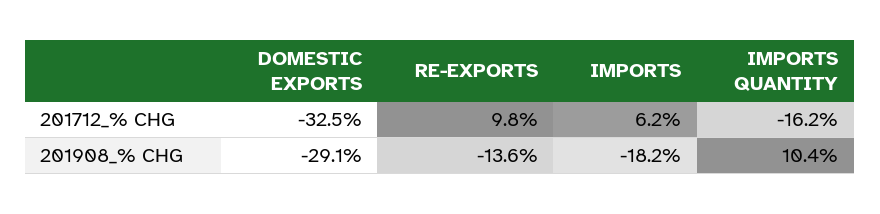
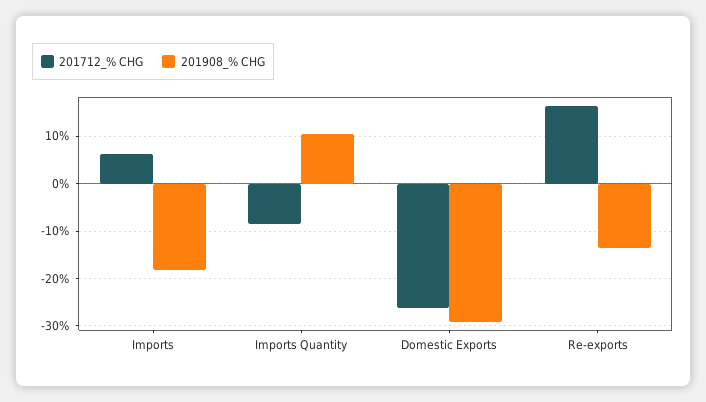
201712_% CHG, DOMESTIC EXPORTS: -32.5 -> -26
201712_% CHG, RE-EXPORTS: 9.8 -> 16
201712_% CHG, IMPORTS QUANTITY: -16.2 -> -8

